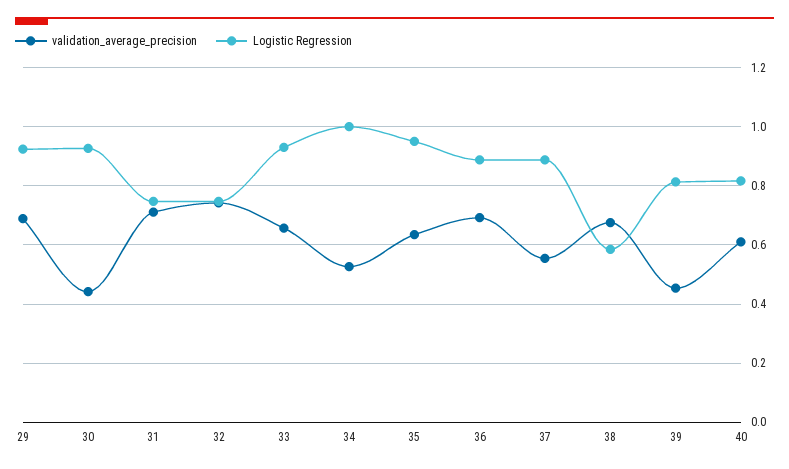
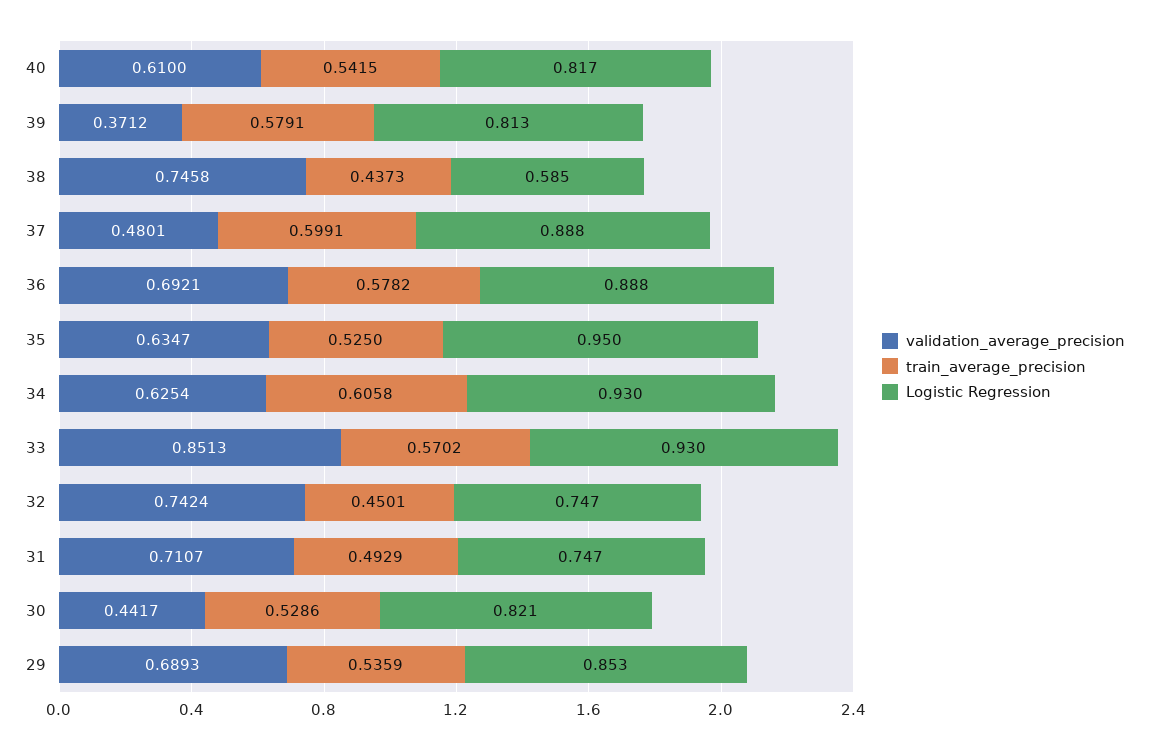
Logistic Regression, 29: 0.925 -> 0.853
Logistic Regression, 30: 0.925 -> 0.821
validation_average_precision, 33: 0.65 -> 0.8513
validation_average_precision, 34: 0.525 -> 0.6254
Logistic Regression, 34: 1 -> 0.93
validation_average_precision, 37: 0.55 -> 0.4801
validation_average_precision, 38: 0.675 -> 0.7458
validation_average_precision, 39: 0.45 -> 0.3712
train_average_precision, 40: none -> 0.5415
train_average_precision, 39: none -> 0.5791
train_average_precision, 38: none -> 0.4373
train_average_precision, 37: none -> 0.5991
train_average_precision, 36: none -> 0.5782
train_average_precision, 35: none -> 0.525
train_average_precision, 34: none -> 0.6058
train_average_precision, 33: none -> 0.5702
train_average_precision, 32: none -> 0.4501
train_average_precision, 31: none -> 0.4929
train_average_precision, 30: none -> 0.5286
train_average_precision, 29: none -> 0.5359

